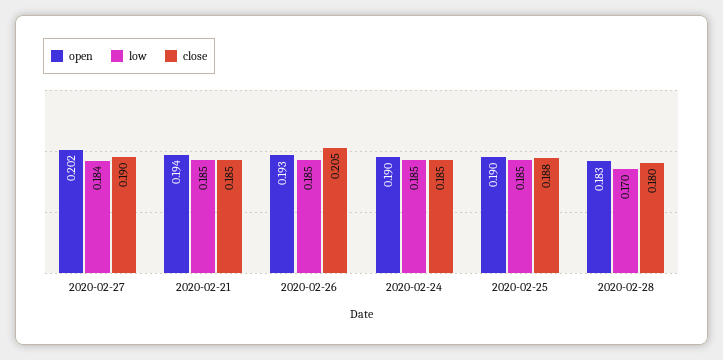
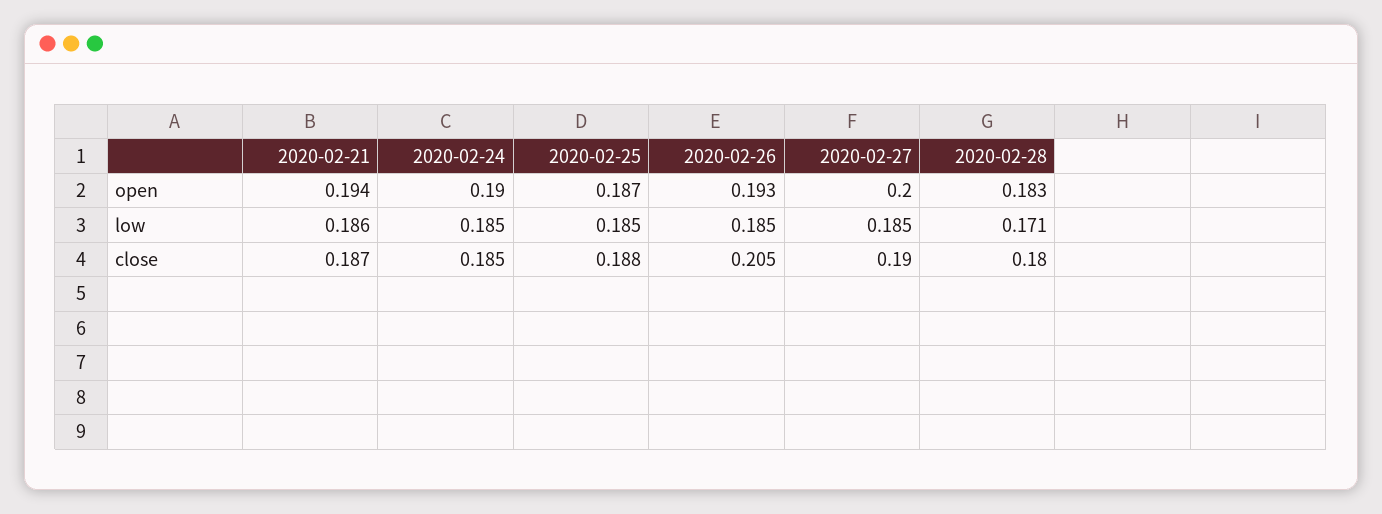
open, 2020-02-27: 0.202 -> 0.2
low, 2020-02-27: 0.184 -> 0.185
low, 2020-02-21: 0.185 -> 0.186
close, 2020-02-21: 0.185 -> 0.187
open, 2020-02-25: 0.19 -> 0.187
low, 2020-02-28: 0.17 -> 0.171

